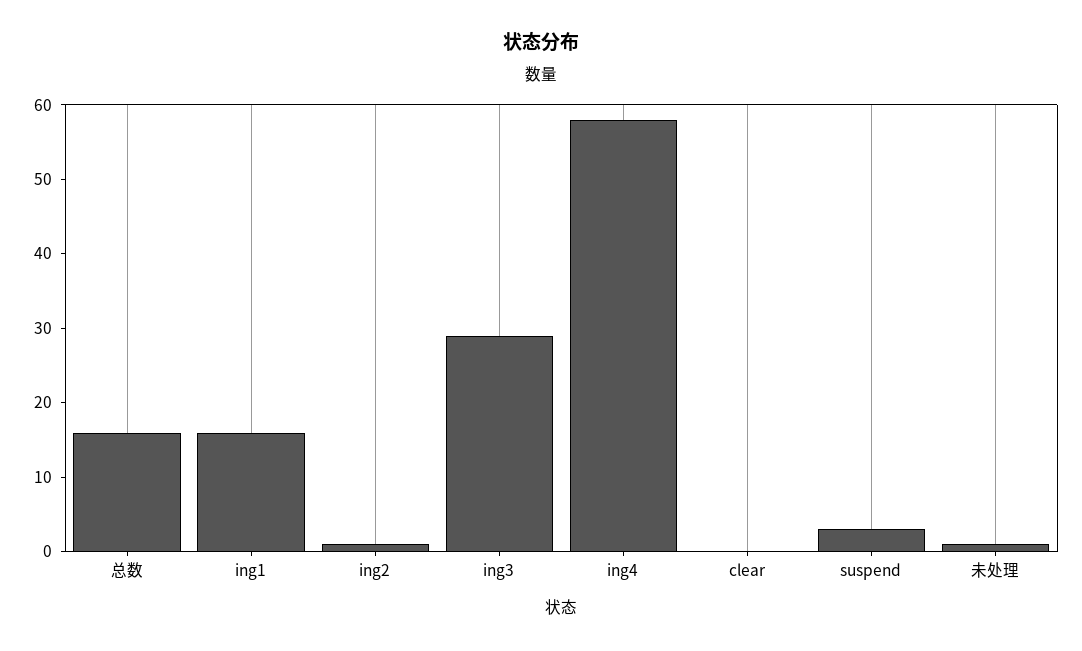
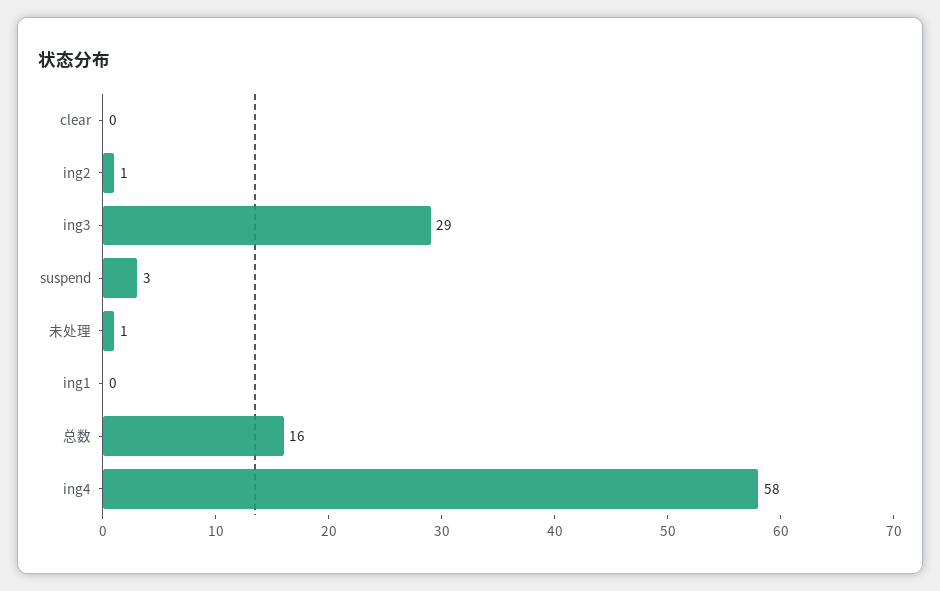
ing1: 15 -> 0

